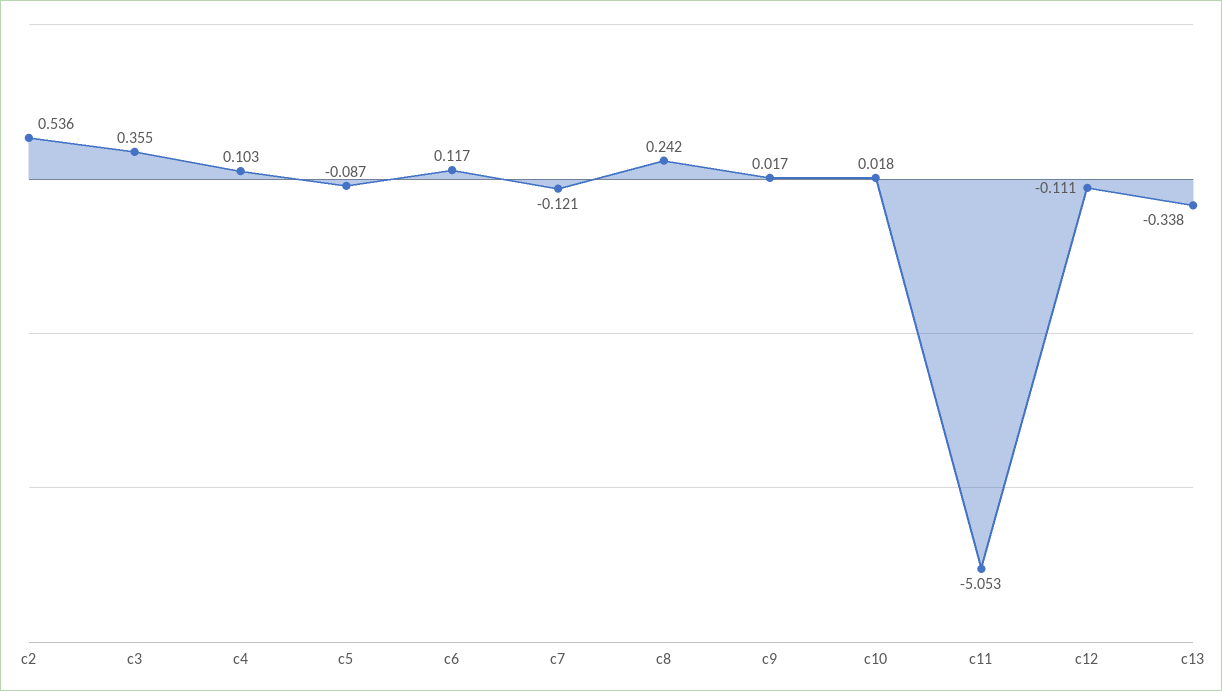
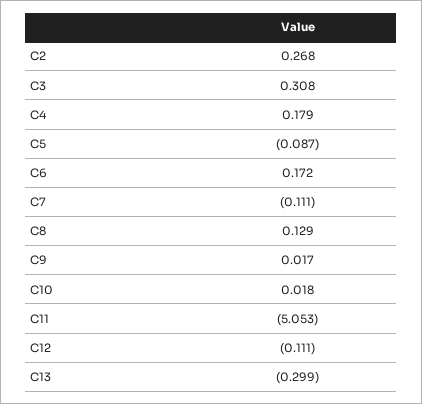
c2: 0.536 -> 0.268
c3: 0.355 -> 0.308
c4: 0.103 -> 0.179
c6: 0.117 -> 0.172
c7: -0.121 -> -0.111
c8: 0.242 -> 0.129
c13: -0.338 -> -0.299

